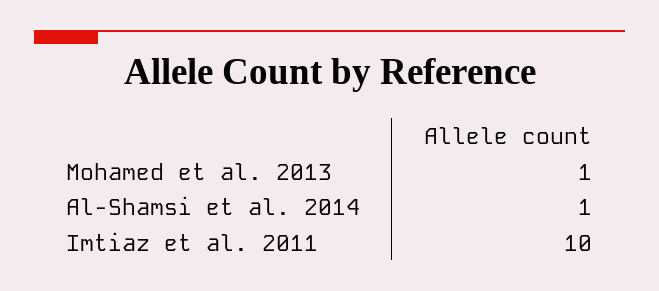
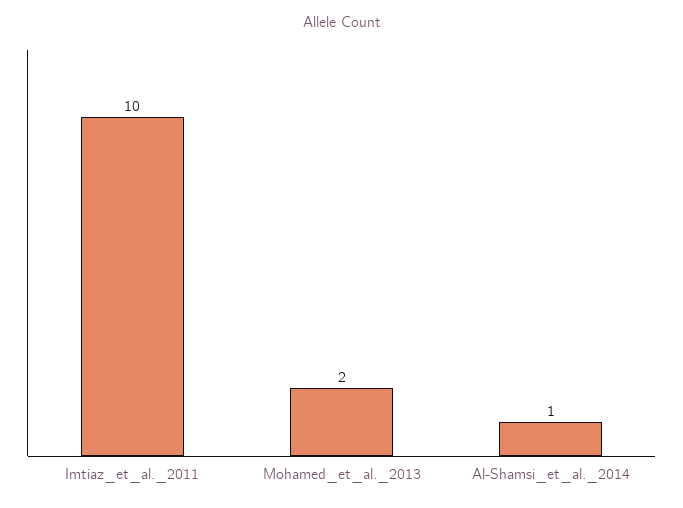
Mohamed et al. 2013: 1 -> 2

